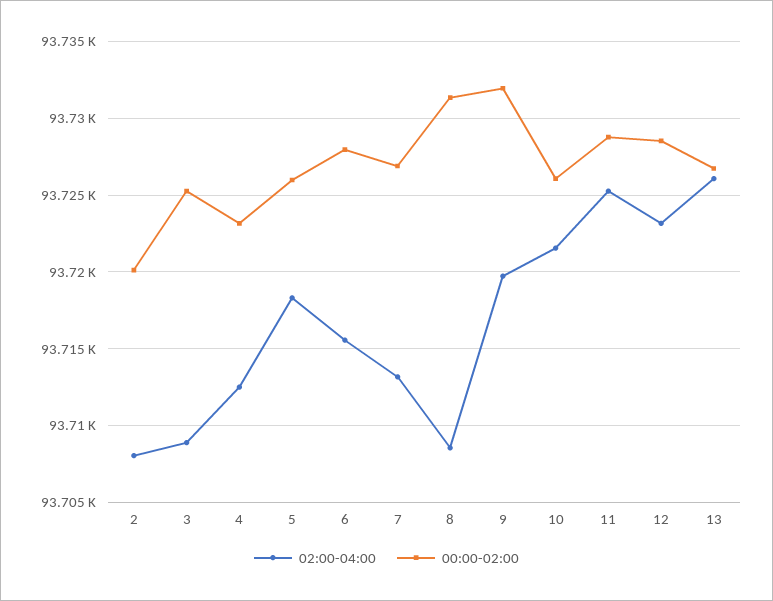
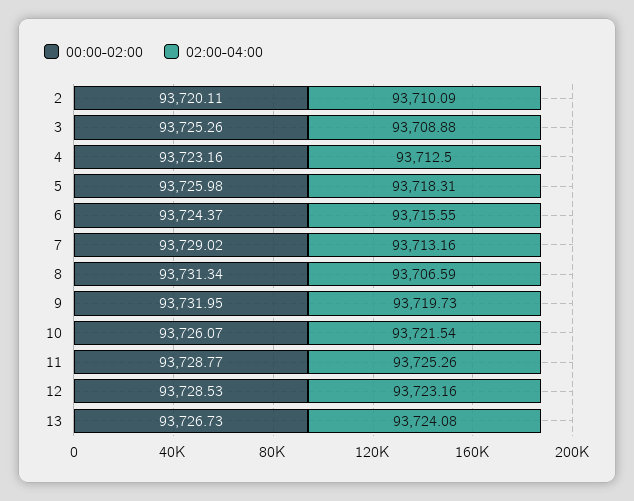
02:00-04:00, 2: 93708 -> 93710.09
00:00-02:00, 6: 93728 -> 93724.37
00:00-02:00, 7: 93727 -> 93729.02
02:00-04:00, 8: 93708.5 -> 93706.59
02:00-04:00, 13: 93726 -> 93724.08

